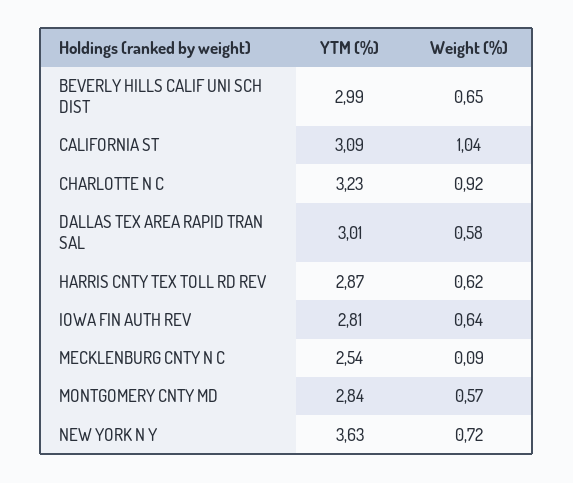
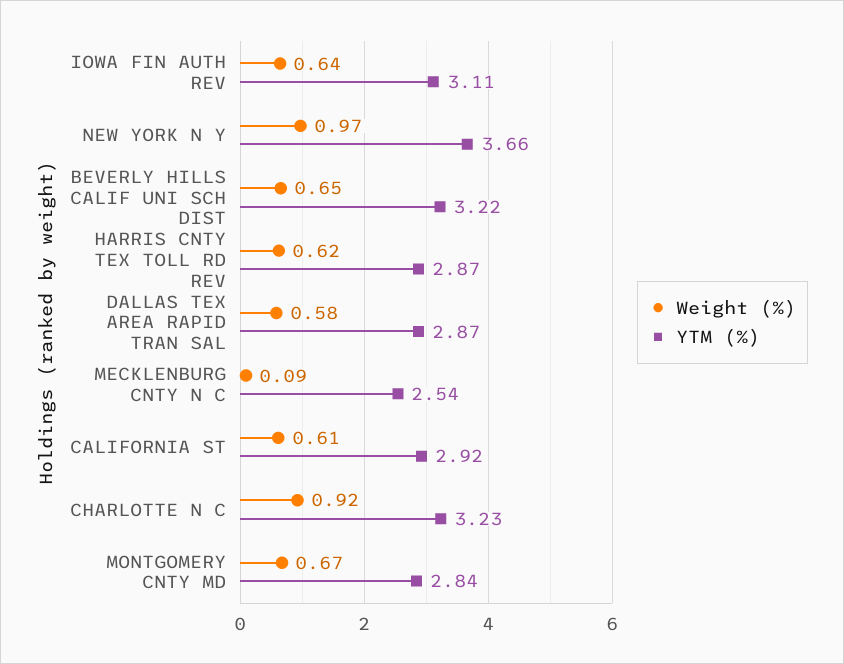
YTM (%), BEVERLY HILLS CALIF UNI SCH DIST: 2.99 -> 3.22
YTM (%), CALIFORNIA ST: 3.09 -> 2.92
Weight (%), CALIFORNIA ST: 1.04 -> 0.61
YTM (%), DALLAS TEX AREA RAPID TRAN SAL: 3.01 -> 2.87
YTM (%), IOWA FIN AUTH REV: 2.81 -> 3.11
Weight (%), MONTGOMERY CNTY MD: 0.57 -> 0.67
YTM (%), NEW YORK N Y: 3.63 -> 3.66
Weight (%), NEW YORK N Y: 0.72 -> 0.97

